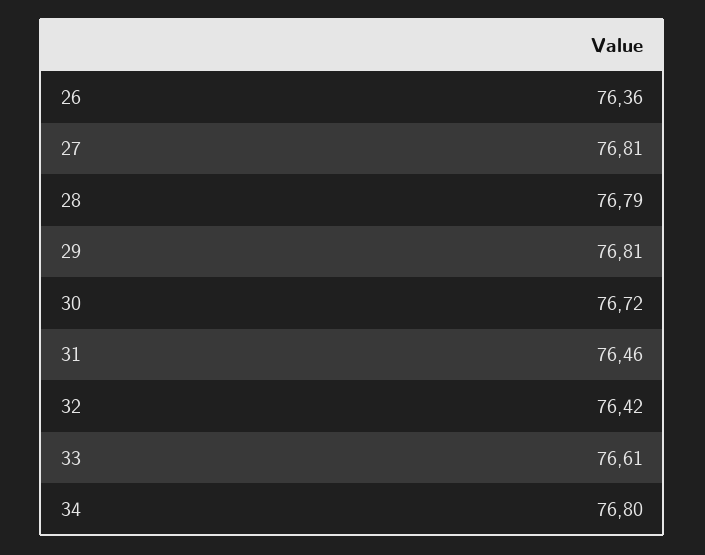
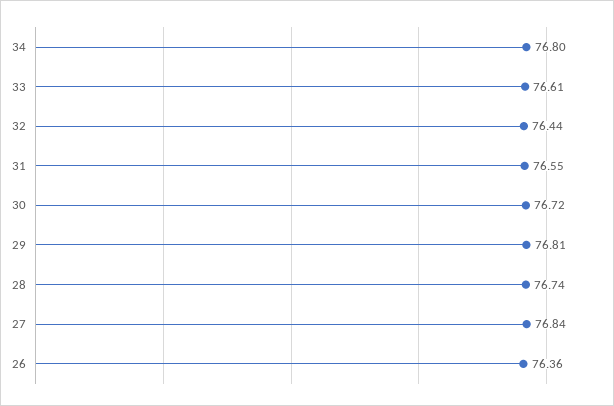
27: 76.81 -> 76.84
28: 76.79 -> 76.74
31: 76.46 -> 76.55
32: 76.42 -> 76.44

